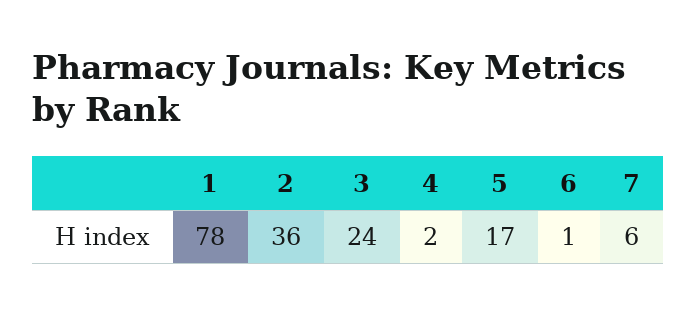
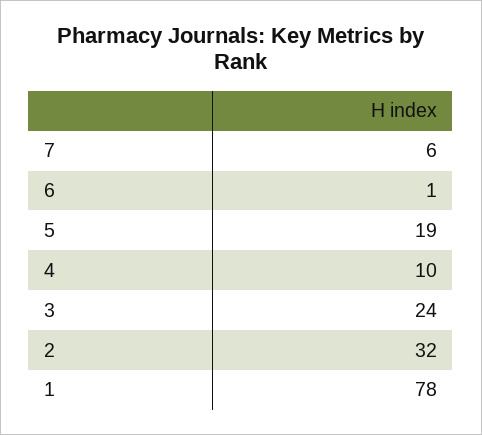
2: 36 -> 32
4: 2 -> 10
5: 17 -> 19

